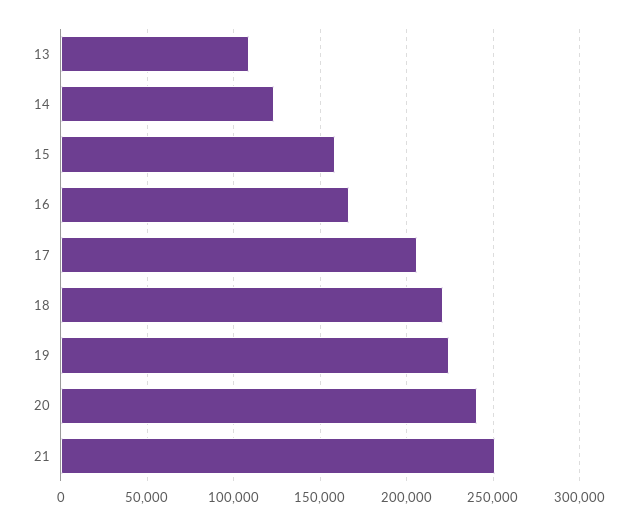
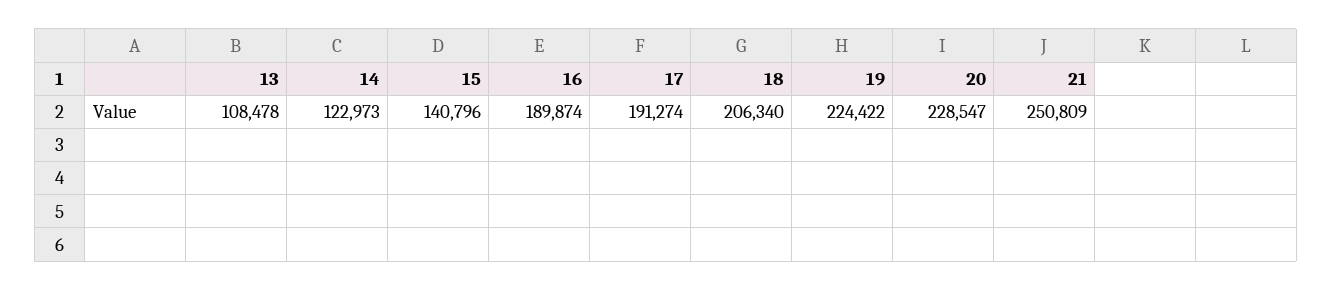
15: 160000 -> 140796
16: 165000 -> 189874
17: 205000 -> 191274
18: 220000 -> 206340
20: 240000 -> 228547

